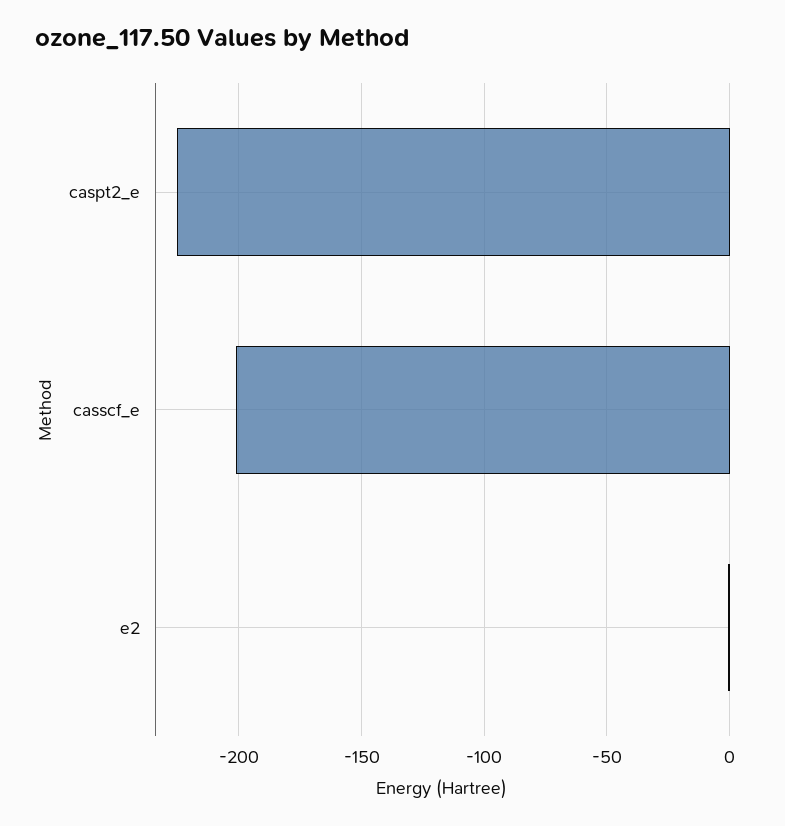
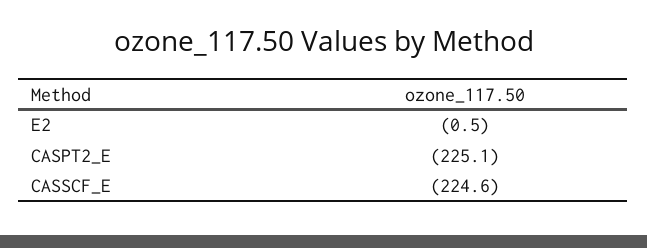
casscf_e: -200 -> -224.6

